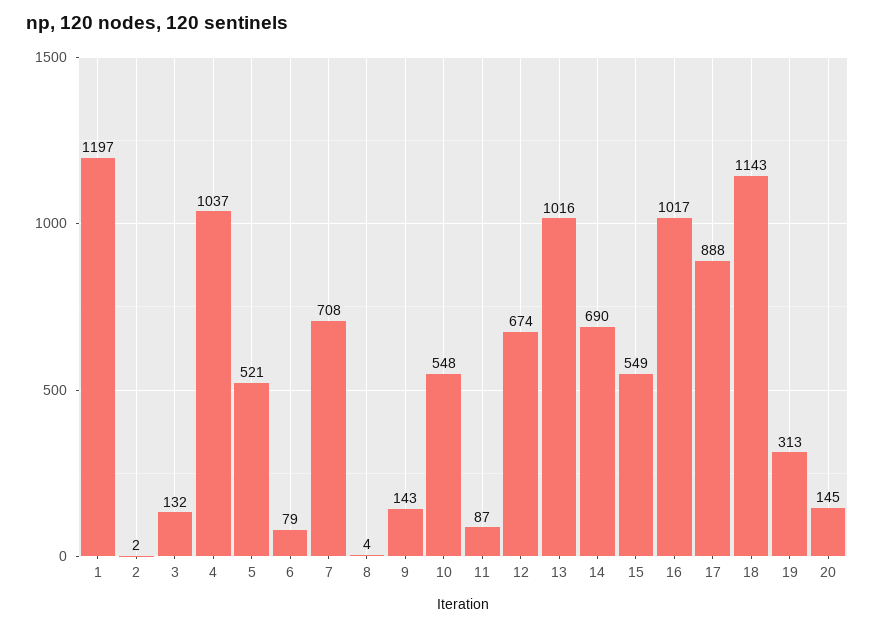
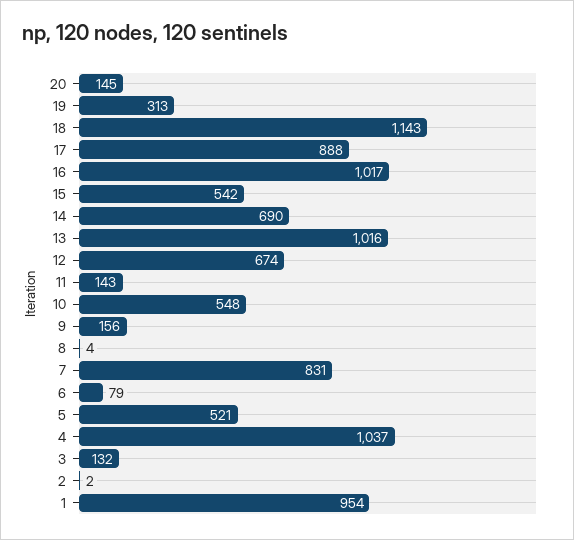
1: 1197 -> 954
7: 708 -> 831
9: 143 -> 156
11: 87 -> 143
15: 549 -> 542

